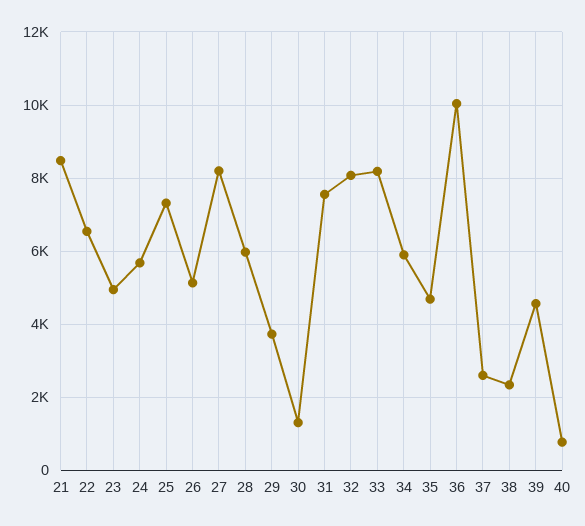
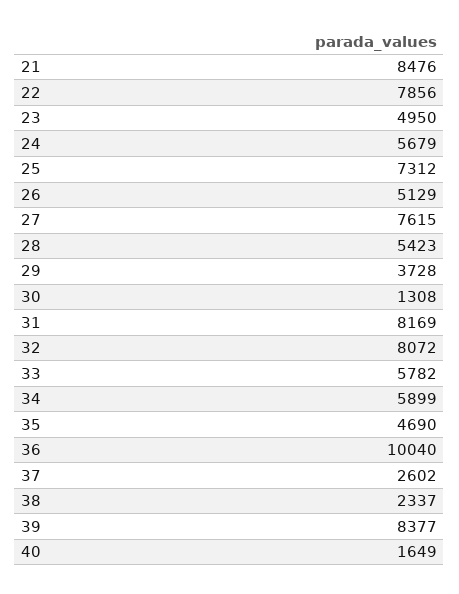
22: 6600 -> 7856
27: 8200 -> 7615
28: 6000 -> 5423
31: 7600 -> 8169
33: 8200 -> 5782
39: 4600 -> 8377
40: 800 -> 1649

